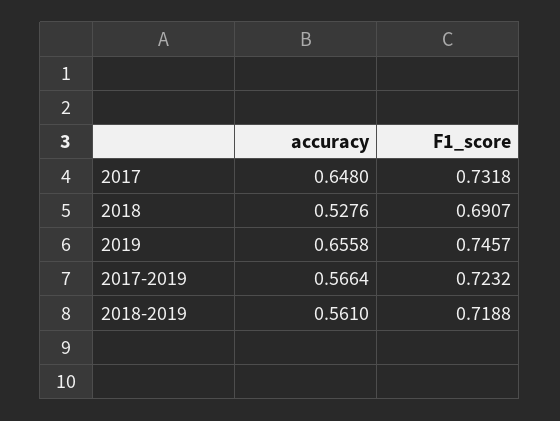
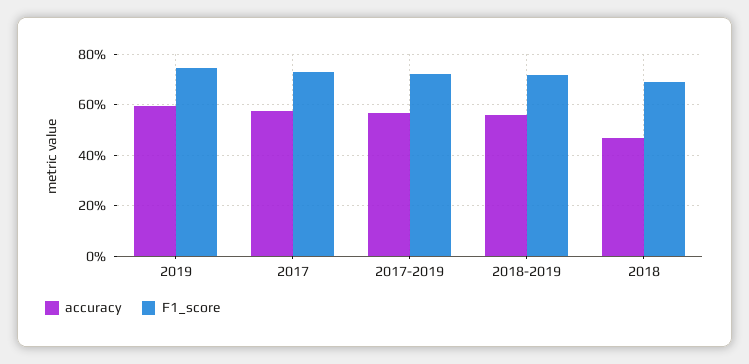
accuracy, 2017: 0.648 -> 0.575
accuracy, 2018: 0.5276 -> 0.475
accuracy, 2019: 0.6558 -> 0.6

